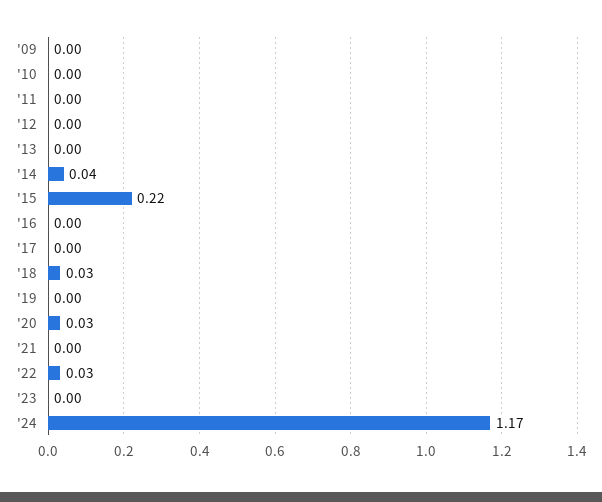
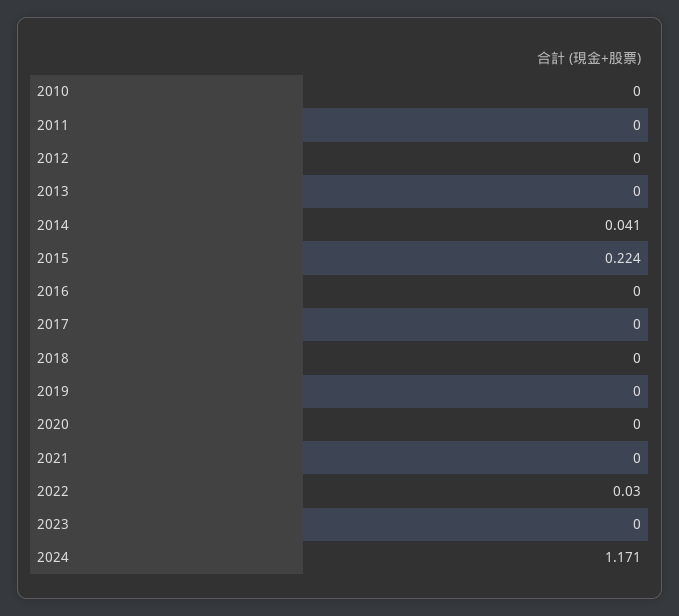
'09: 0 -> none
'18: 0.03 -> 0
'20: 0.03 -> 0

